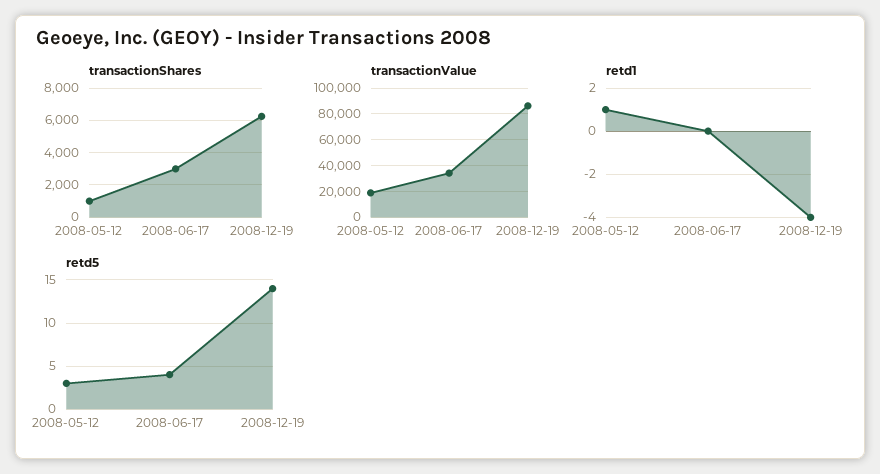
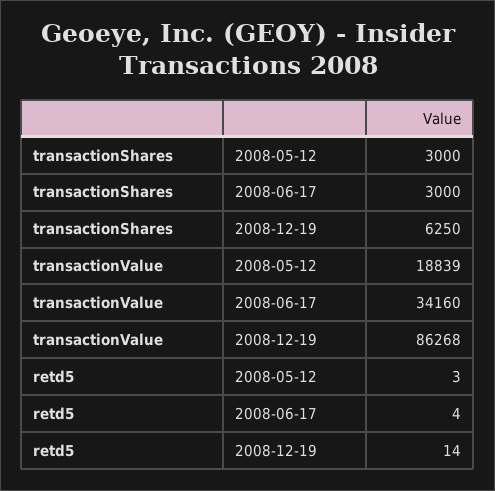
transactionShares, 2008-05-12: 1000 -> 3000
retd1, 2008-05-12: 1 -> none
retd1, 2008-06-17: 0 -> none
retd1, 2008-12-19: -4 -> none

